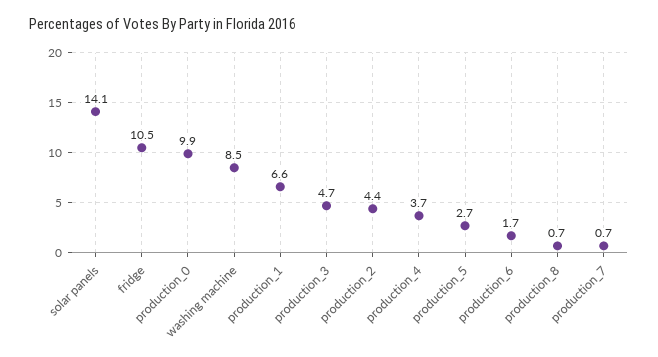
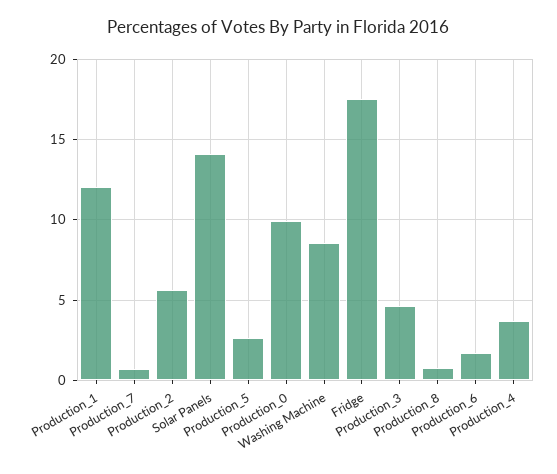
fridge: 10.5 -> 17.5
production_1: 6.6 -> 12
production_2: 4.4 -> 5.5

